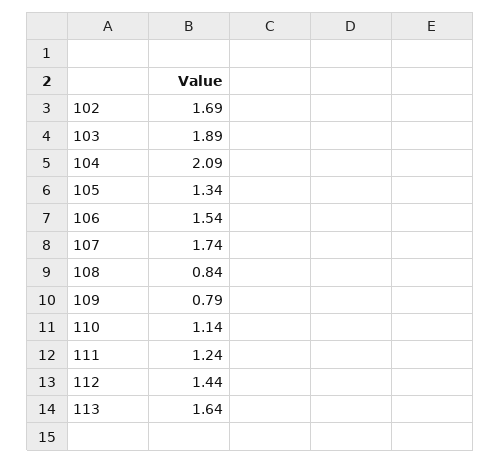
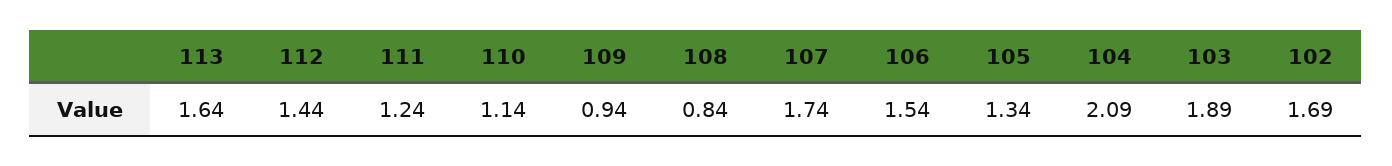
109: 0.79 -> 0.94

